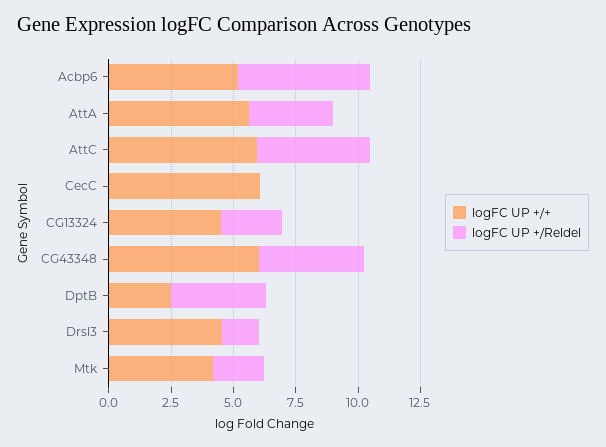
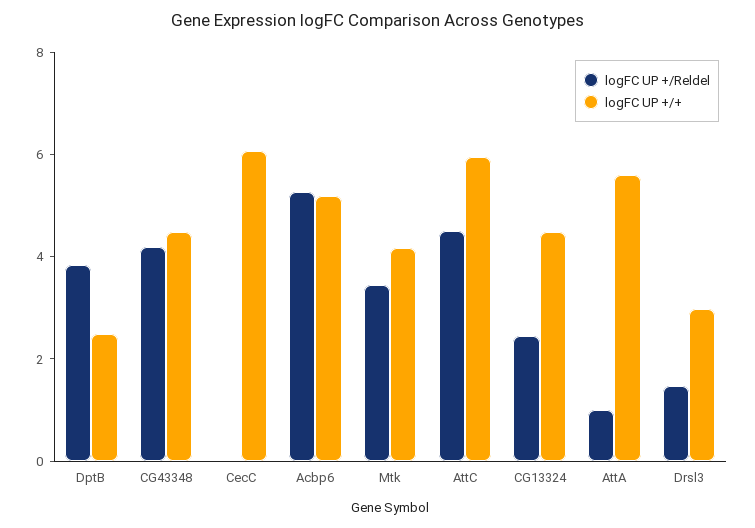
logFC UP +/Reldel, AttA: 3.5 -> 1
logFC UP +/+, CG43348: 6 -> 4.5
logFC UP +/+, Drsl3: 4.5 -> 3
logFC UP +/Reldel, Mtk: 2 -> 3.5

